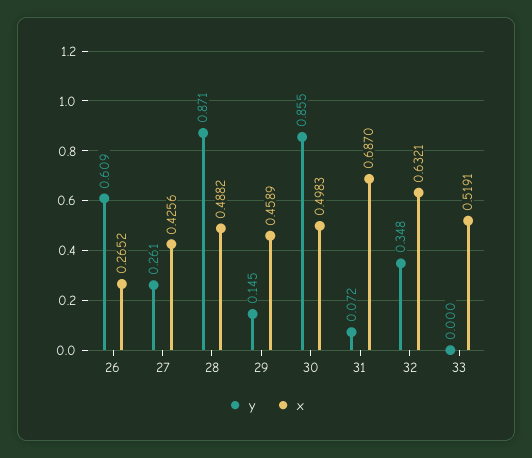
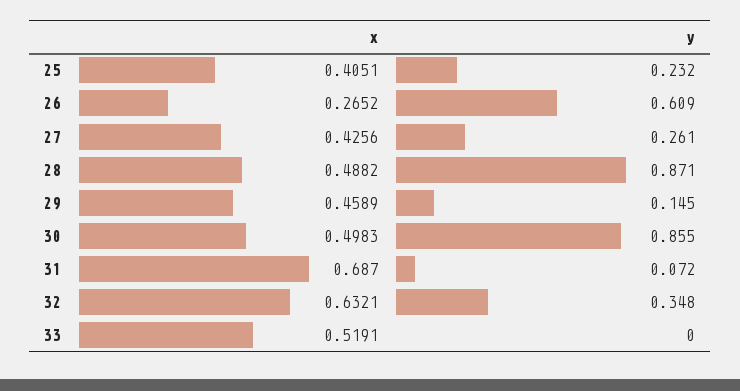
x, 25: none -> 0.4051
y, 25: none -> 0.232

